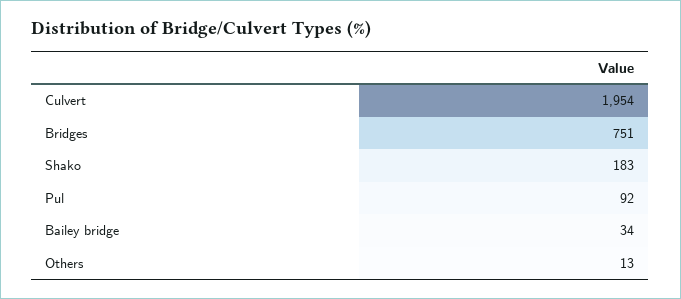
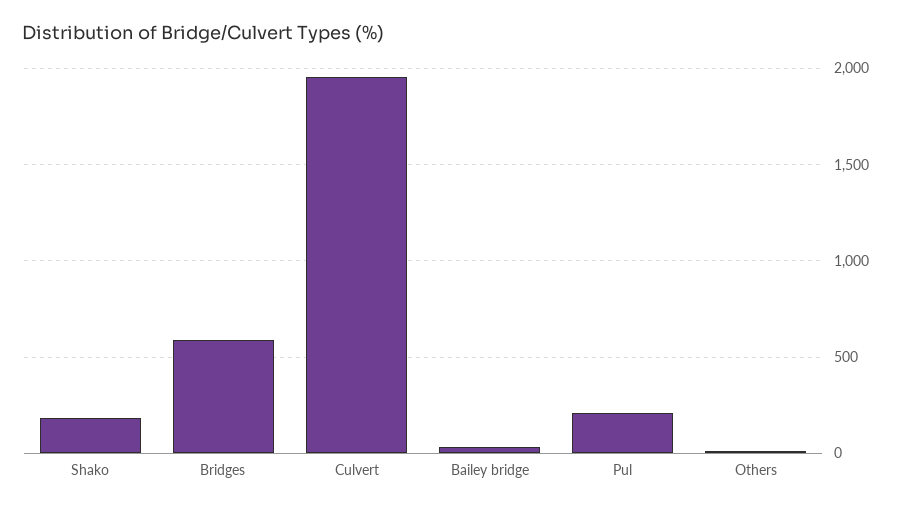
Bridges: 751 -> 600
Pul: 92 -> 200

